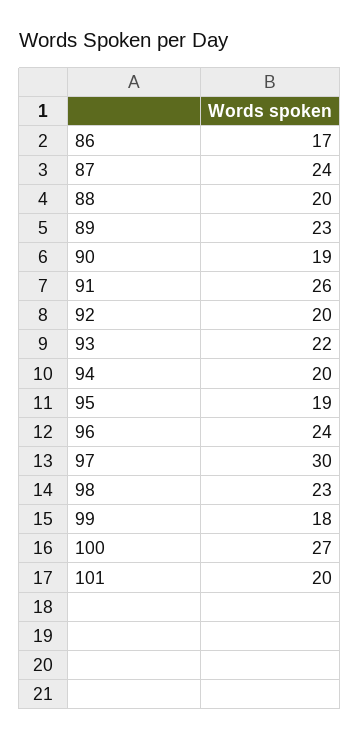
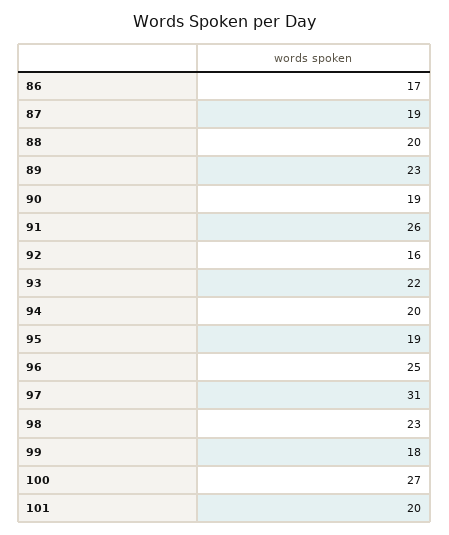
87: 24 -> 19
92: 20 -> 16
96: 24 -> 25
97: 30 -> 31

